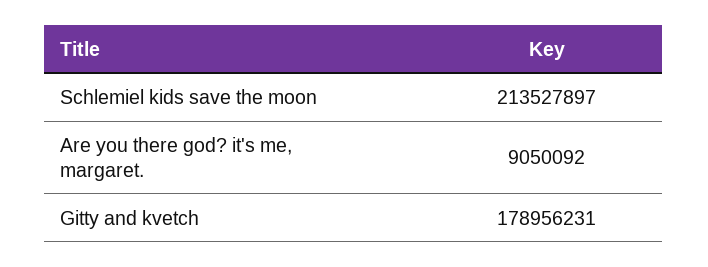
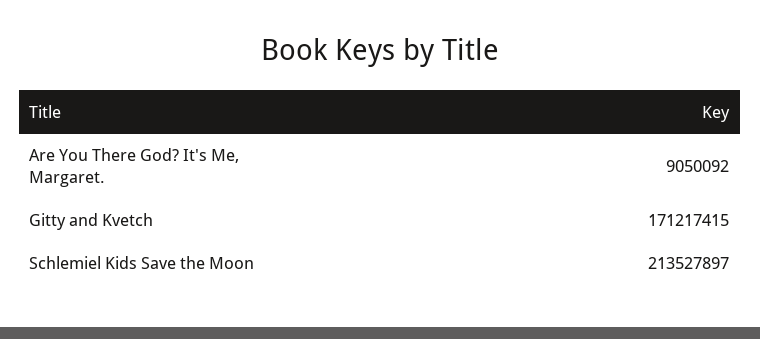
Gitty and kvetch: 178956231 -> 171217415

